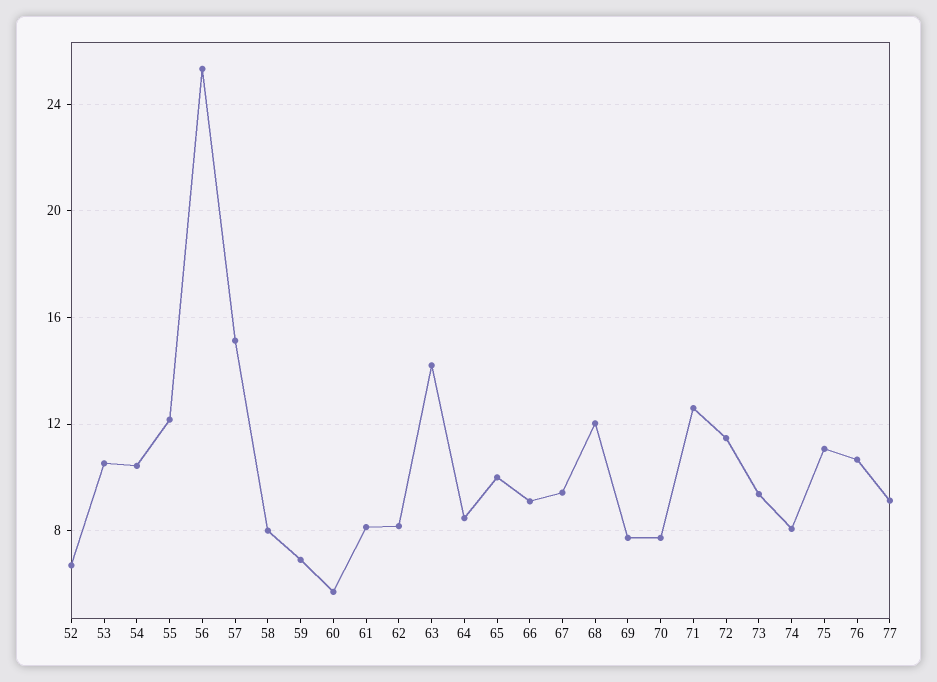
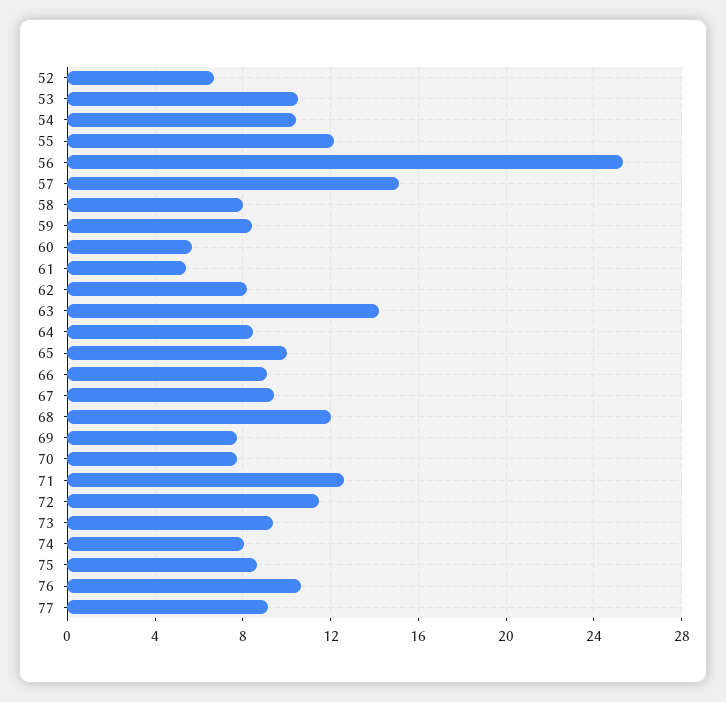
59: 7 -> 8.5
61: 8 -> 5.5
75: 11 -> 8.5

